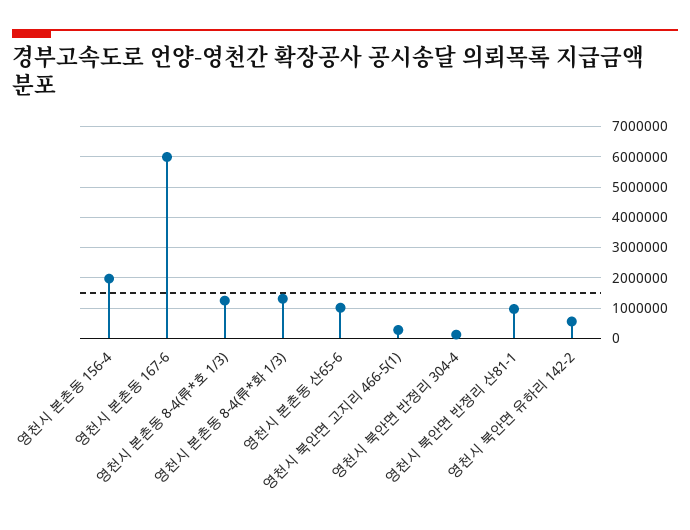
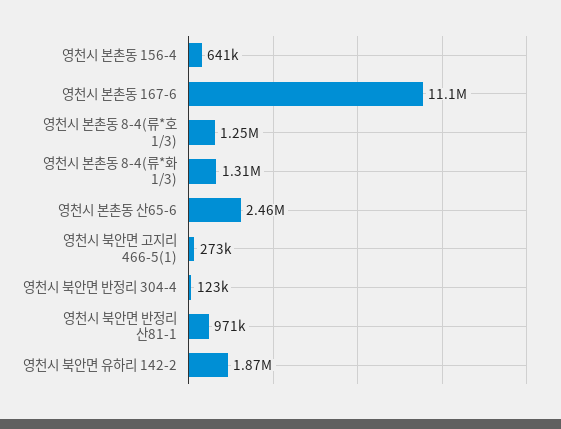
영천시 본촌동 156-4: 2000000 -> 641000
영천시 본촌동 167-6: 6000000 -> 11100000
영천시 본촌동 산65-6: 1000000 -> 2460000
영천시 북안면 유하리 142-2: 600000 -> 1870000

